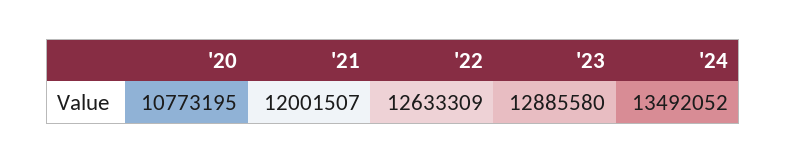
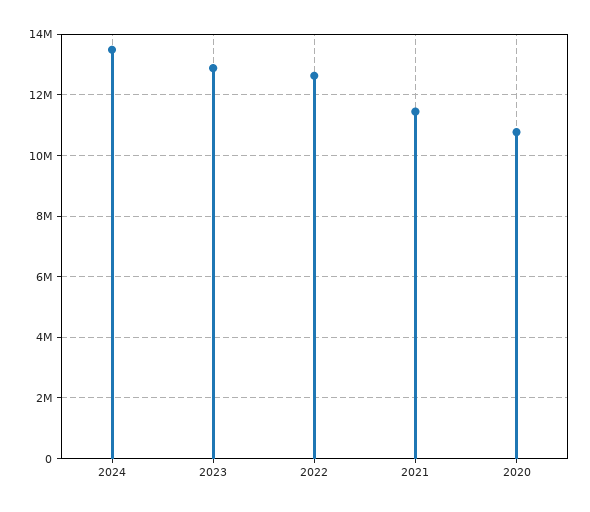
'21: 12001507 -> 11400000

